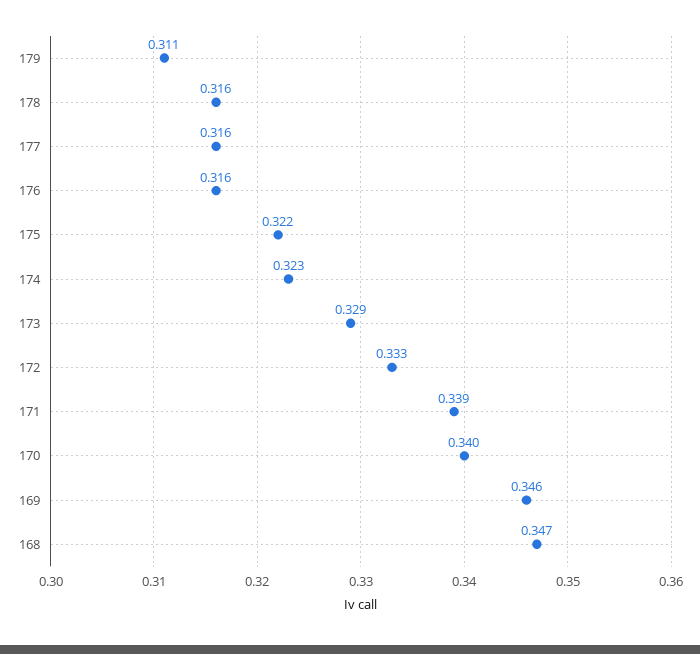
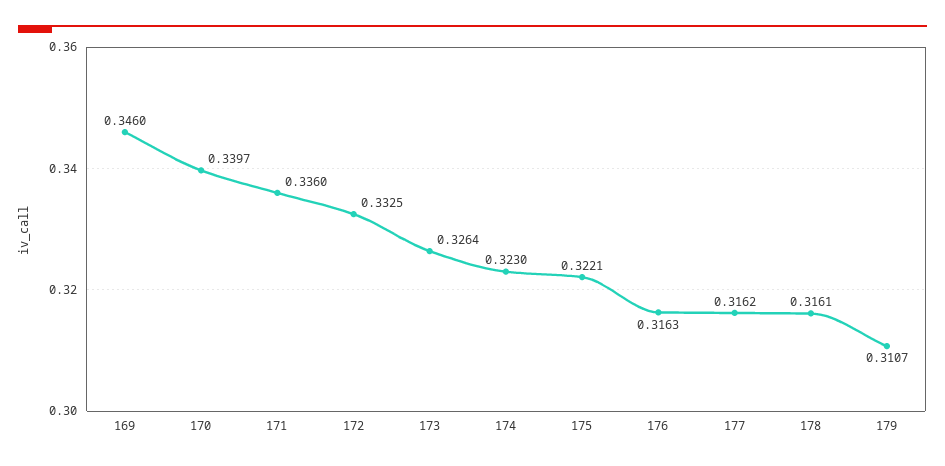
173: 0.329 -> 0.3264
171: 0.339 -> 0.336
168: 0.347 -> none

